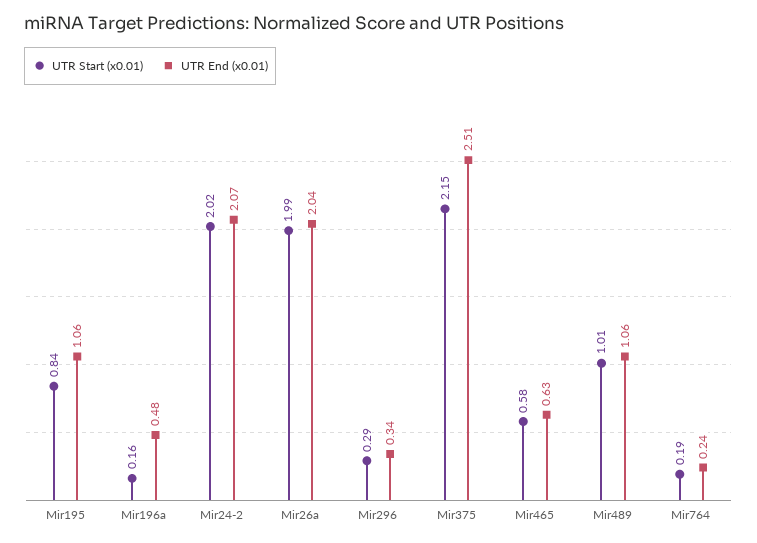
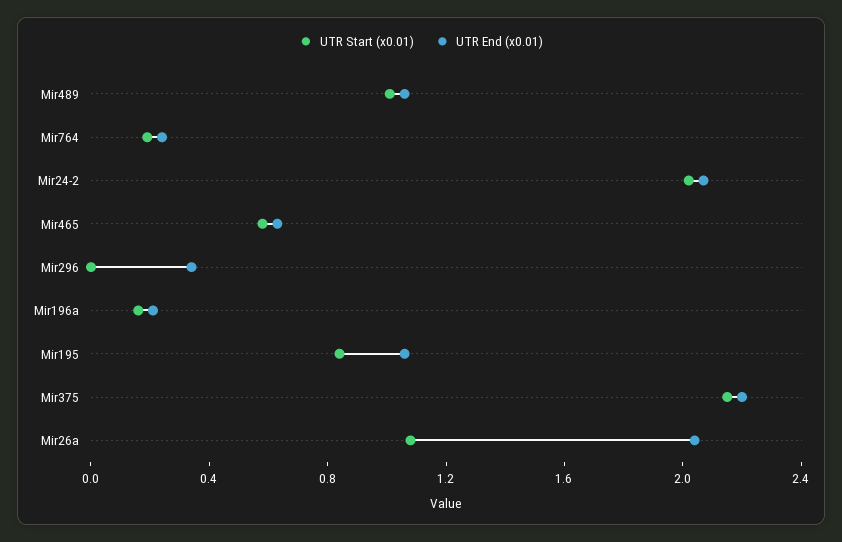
UTR End (x0.01), Mir196a: 0.48 -> 0.2
UTR Start (x0.01), Mir26a: 1.99 -> 1.1
UTR Start (x0.01), Mir296: 0.29 -> 0
UTR End (x0.01), Mir375: 2.51 -> 2.2

